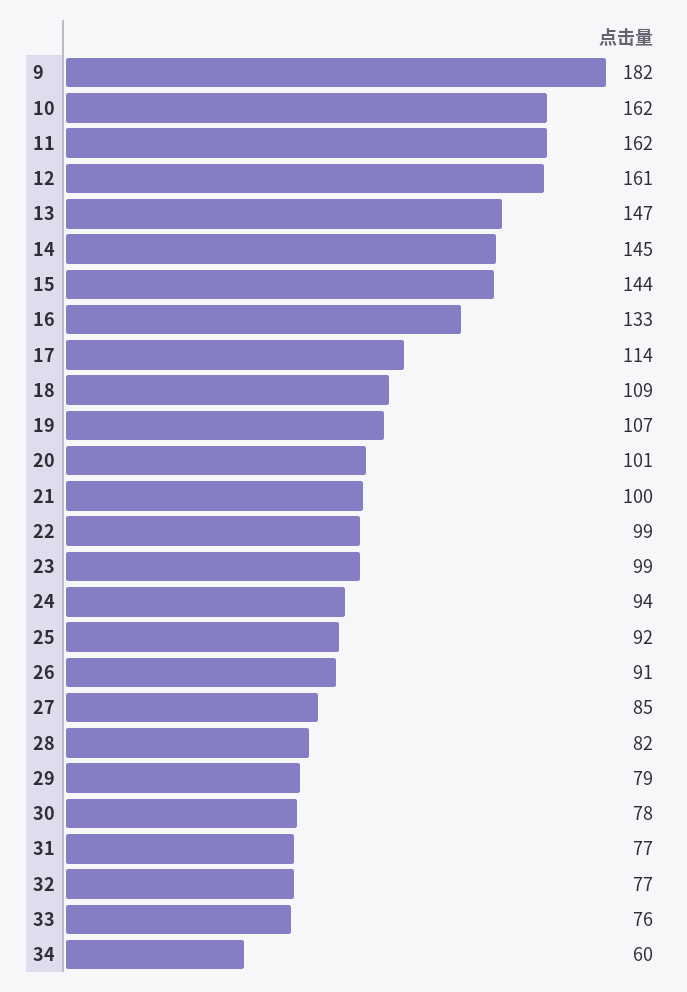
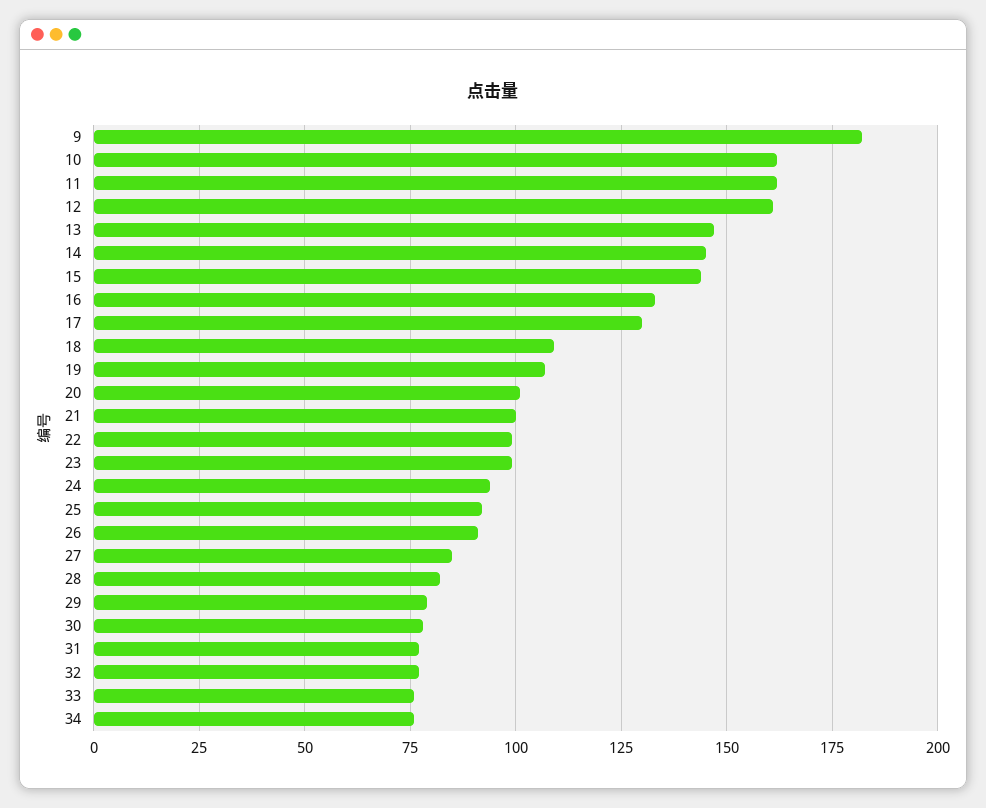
17: 114 -> 130
34: 60 -> 75

